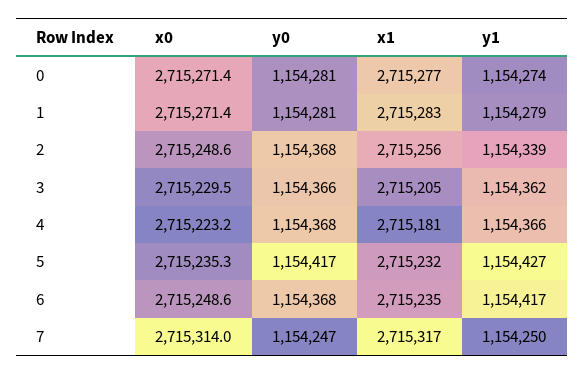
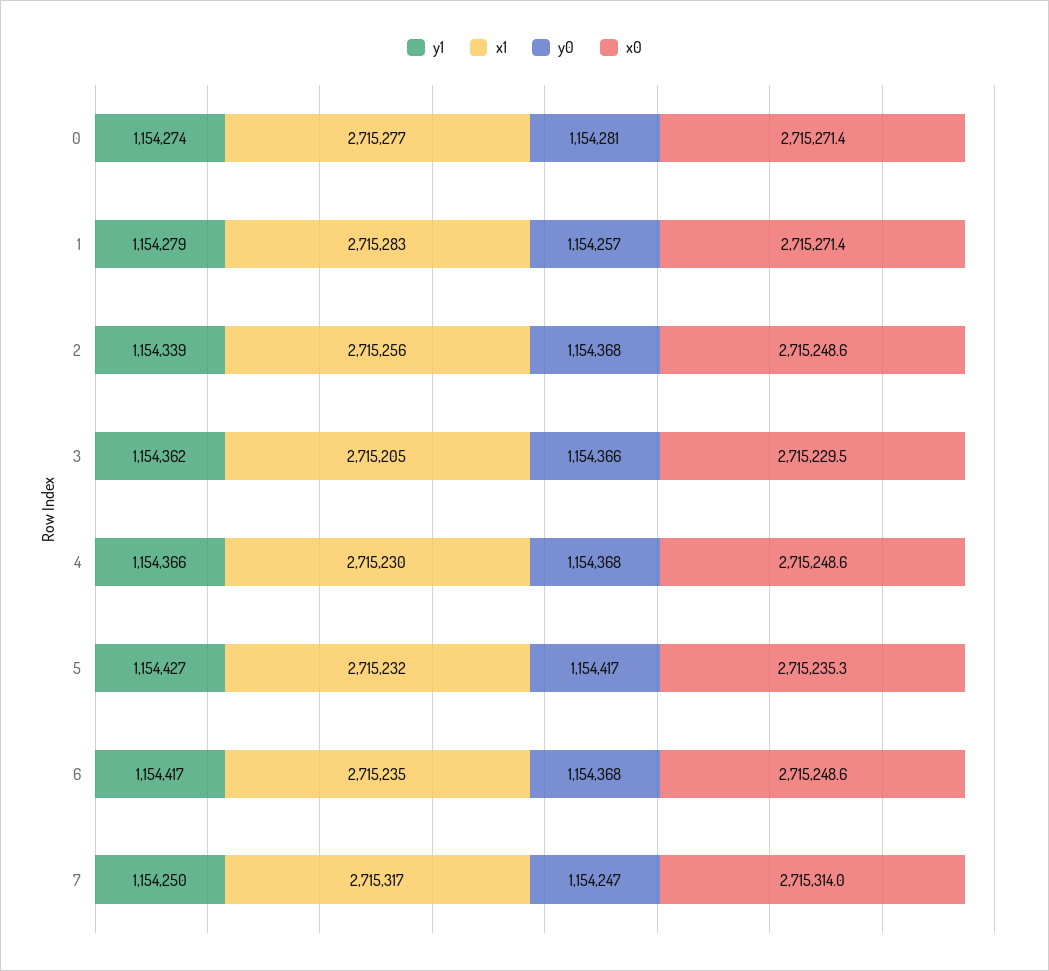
y0, 1: 1154281 -> 1154257
x0, 4: 2715223.2 -> 2715248.6
x1, 4: 2715181 -> 2715230

